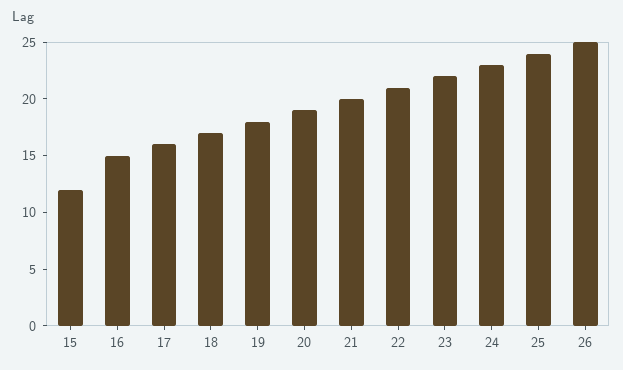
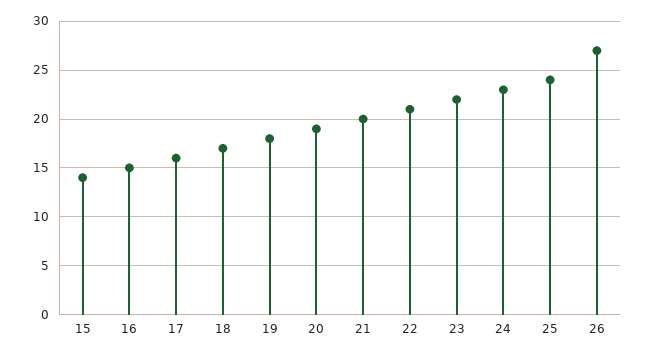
15: 12 -> 14
26: 25 -> 27

